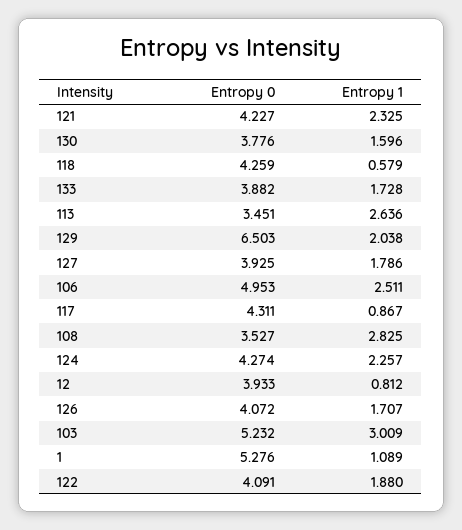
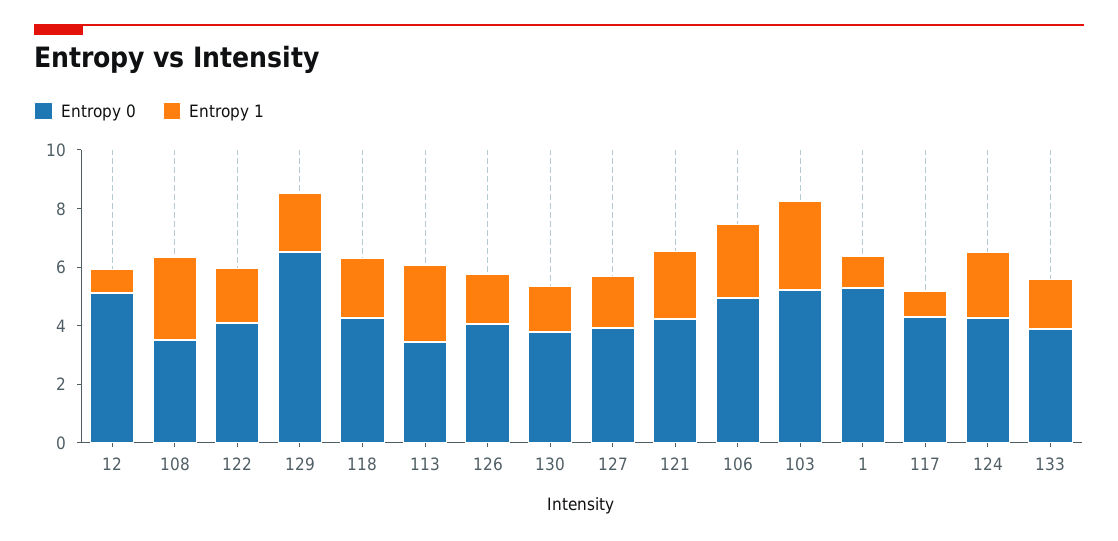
Entropy 1, 118: 0.579 -> 2
Entropy 0, 12: 3.933 -> 5

